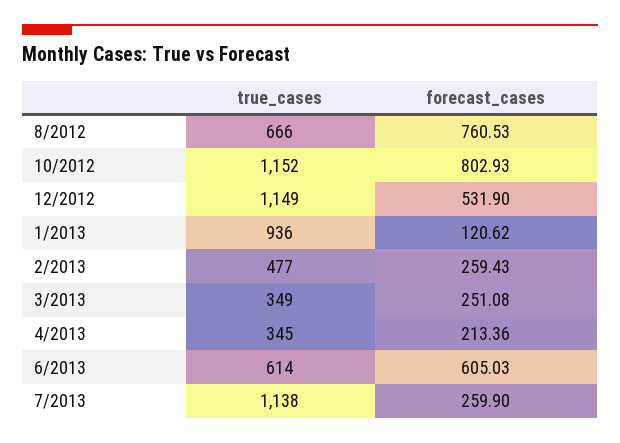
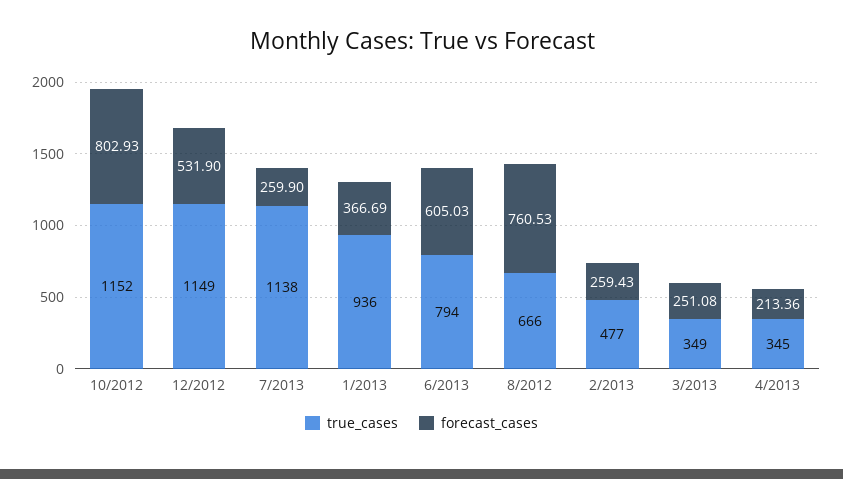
forecast_cases, 1/2013: 120.62 -> 366.69
true_cases, 6/2013: 614 -> 794

